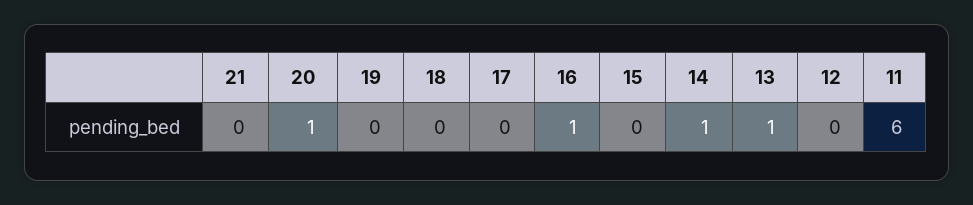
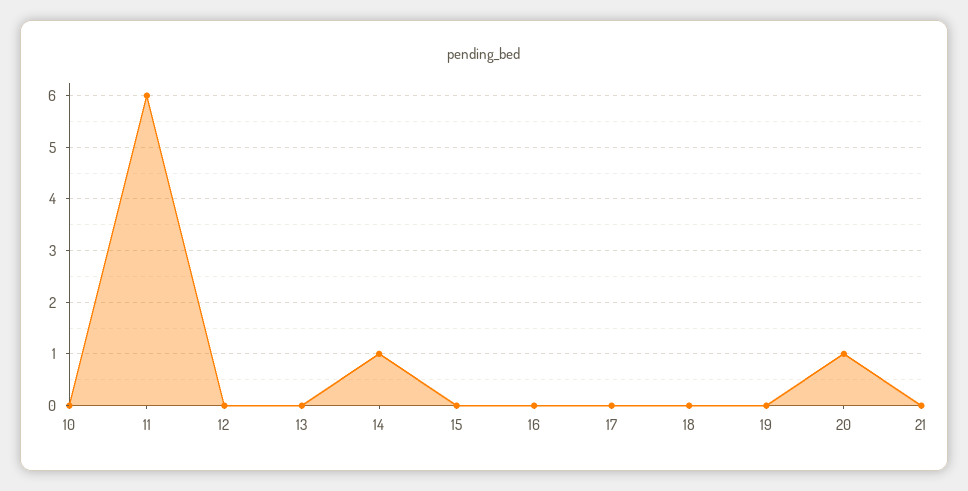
16: 1 -> 0
13: 1 -> 0
10: none -> 0

